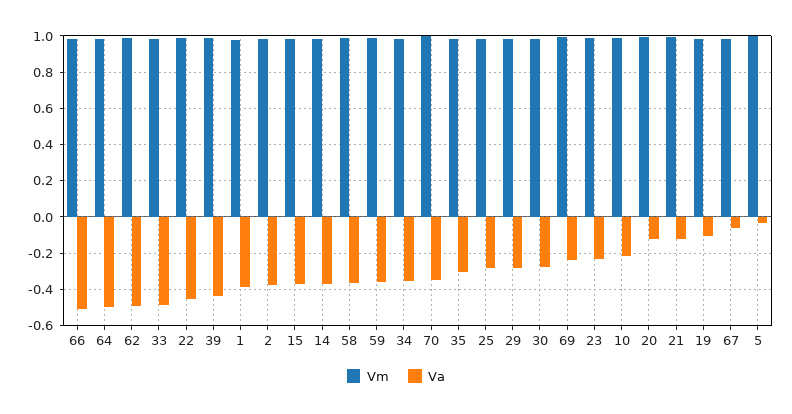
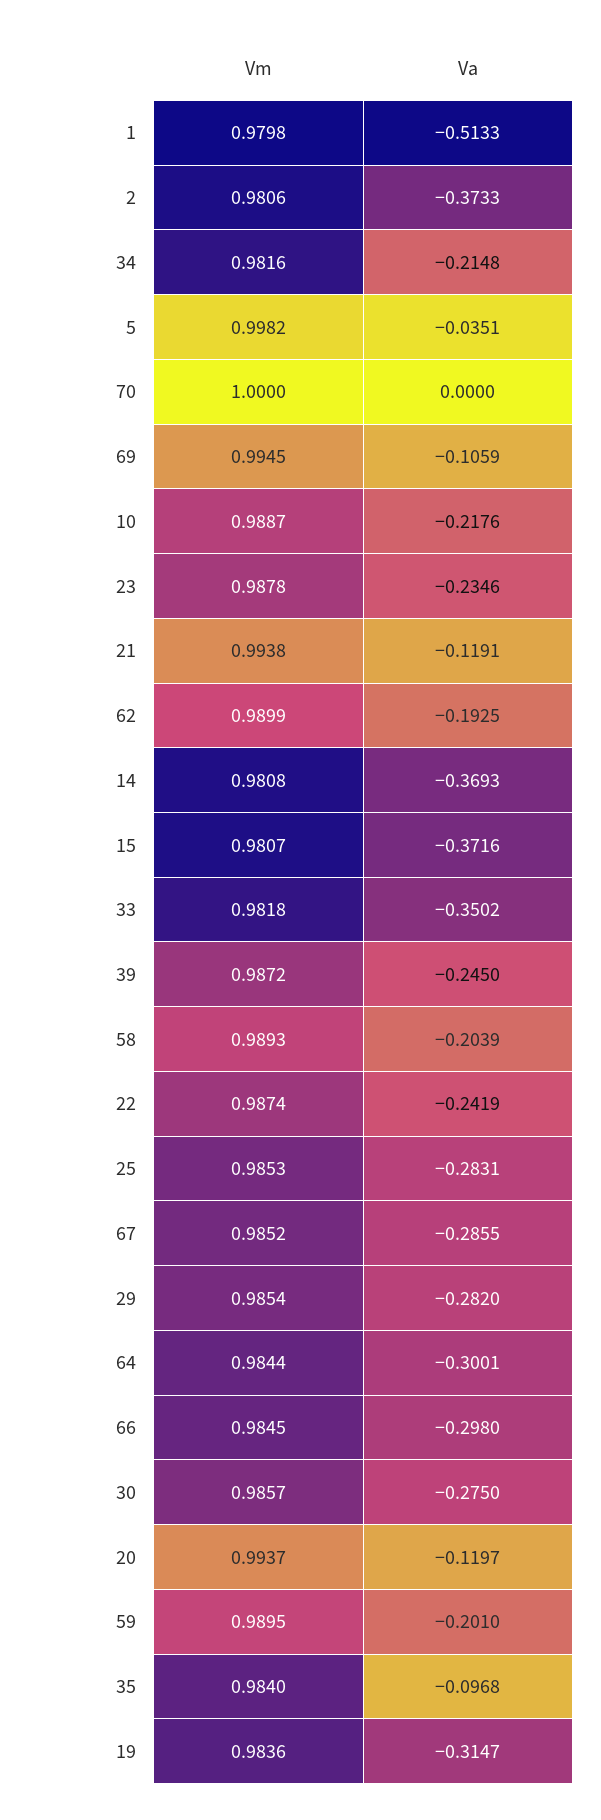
Va, 66: -0.5 -> -0.298
Va, 64: -0.5 -> -0.3001
Va, 62: -0.5 -> -0.1925
Va, 33: -0.5 -> -0.3502
Va, 22: -0.45 -> -0.2419
Va, 39: -0.45 -> -0.245
Va, 1: -0.4 -> -0.5133
Va, 58: -0.35 -> -0.2039
Va, 59: -0.35 -> -0.201
Va, 34: -0.35 -> -0.2148
Va, 70: -0.35 -> 0
Va, 35: -0.3 -> -0.0968
Va, 69: -0.25 -> -0.1059
Va, 19: -0.1 -> -0.3147
Va, 67: -0.05 -> -0.2855

